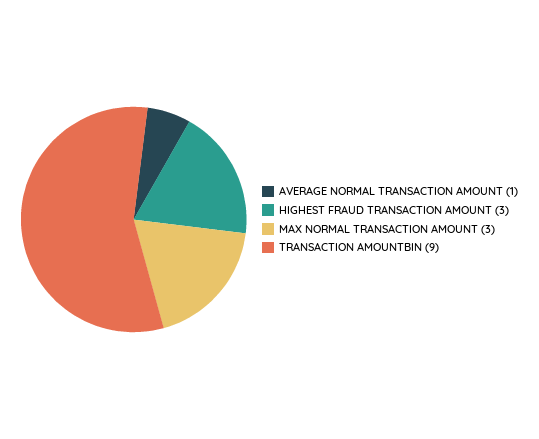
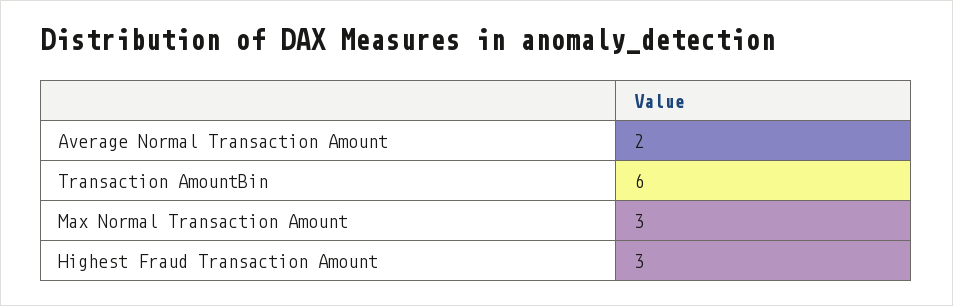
AVERAGE NORMAL TRANSACTION AMOUNT: 1 -> 2
TRANSACTION AMOUNTBIN: 9 -> 6

